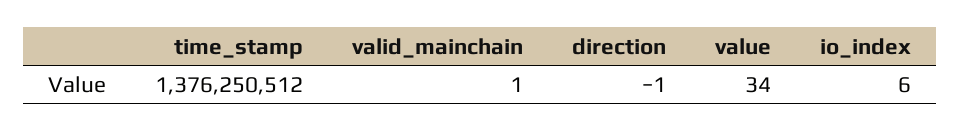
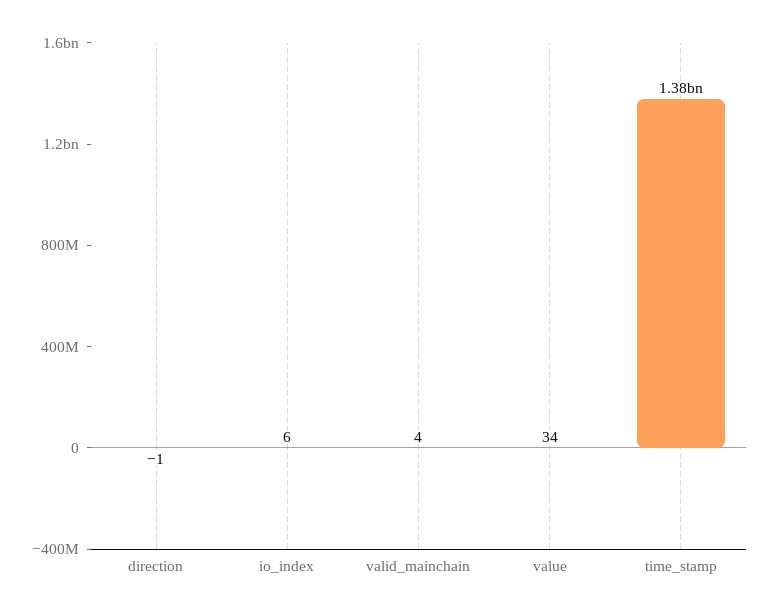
valid_mainchain: 1 -> 4

